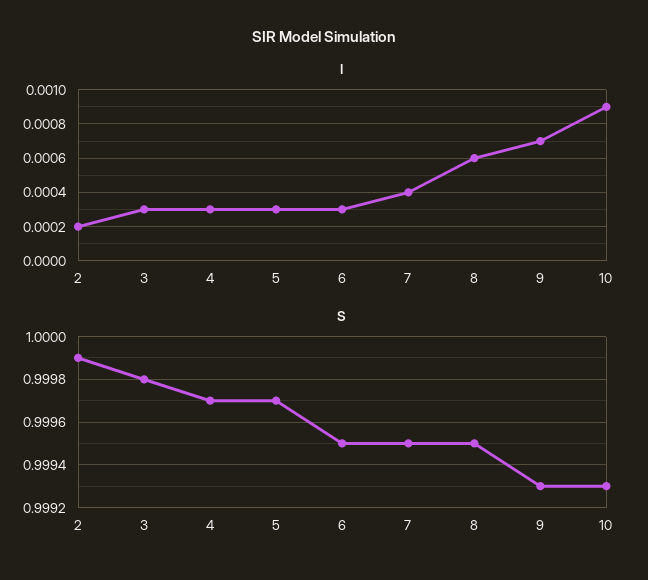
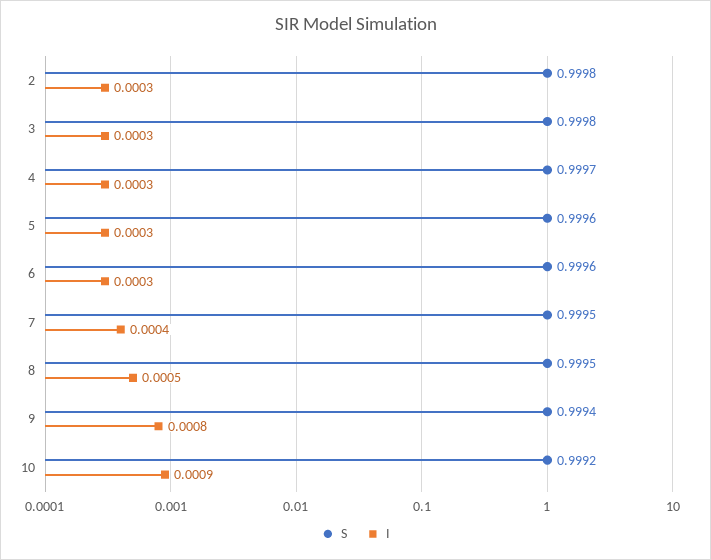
I, 2: 0.0002 -> 0.0003
I, 8: 0.0006 -> 0.0005
I, 9: 0.0007 -> 0.0008
S, 2: 0.9999 -> 0.9998
S, 5: 0.9997 -> 0.9996
S, 6: 0.9995 -> 0.9996
S, 9: 0.9993 -> 0.9994
S, 10: 0.9993 -> 0.9992

